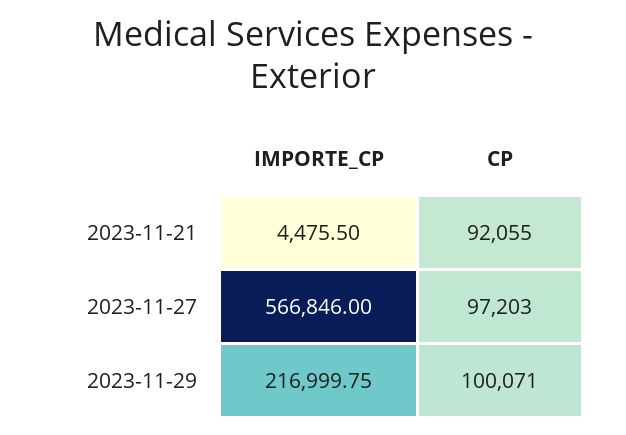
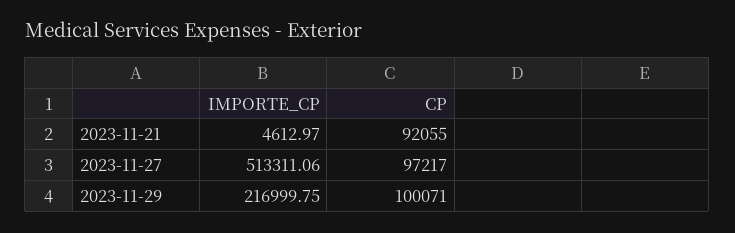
IMPORTE_CP, 2023-11-21: 4475.5 -> 4612.97
IMPORTE_CP, 2023-11-27: 566846 -> 513311.06
CP, 2023-11-27: 97203 -> 97217

